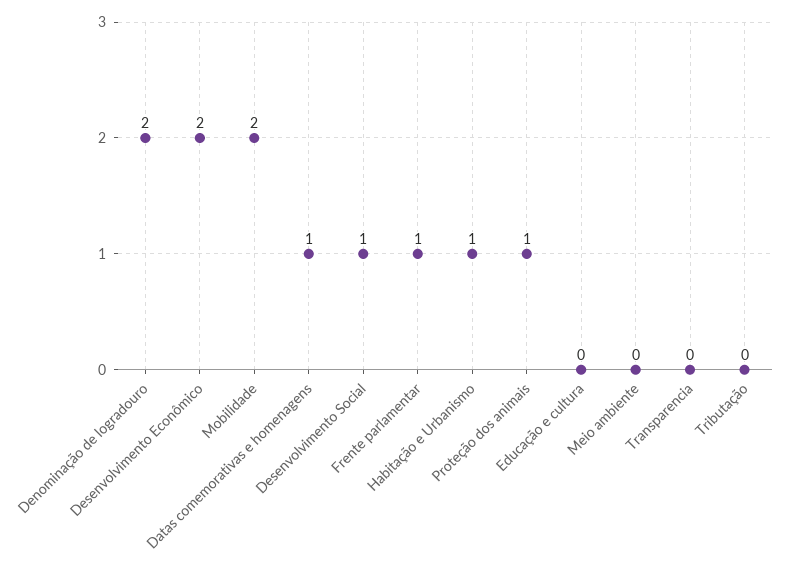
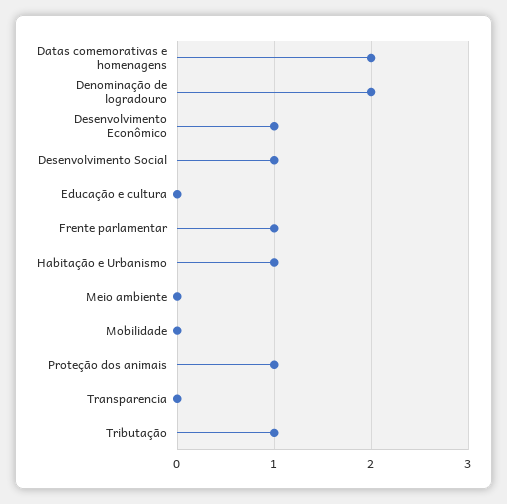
Desenvolvimento Econômico: 2 -> 1
Mobilidade: 2 -> 0
Datas comemorativas e homenagens: 1 -> 2
Tributação: 0 -> 1

